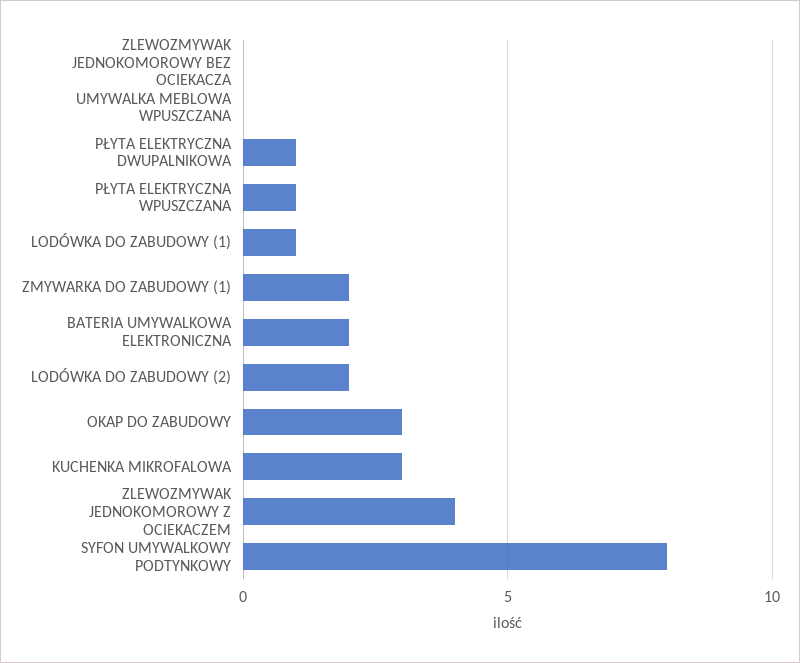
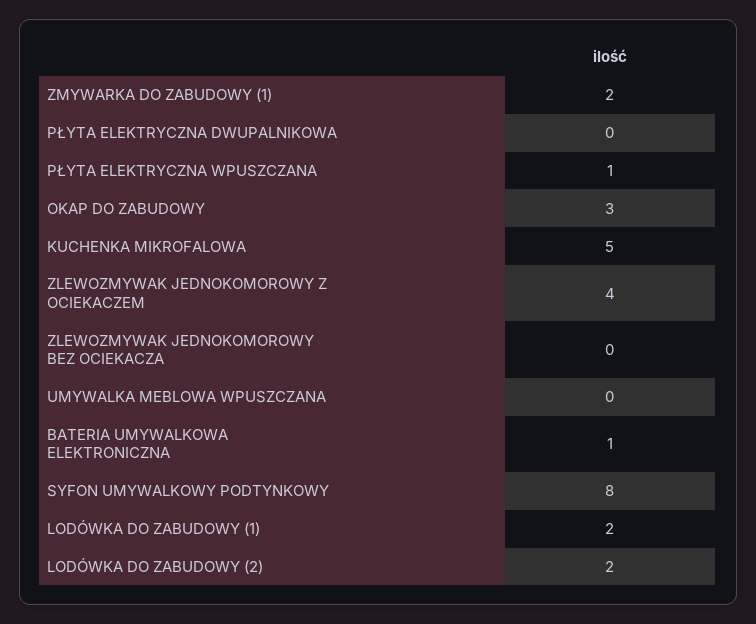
PŁYTA ELEKTRYCZNA DWUPALNIKOWA: 1 -> 0
LODÓWKA DO ZABUDOWY (1): 1 -> 2
BATERIA UMYWALKOWA ELEKTRONICZNA: 2 -> 1
KUCHENKA MIKROFALOWA: 3 -> 5

